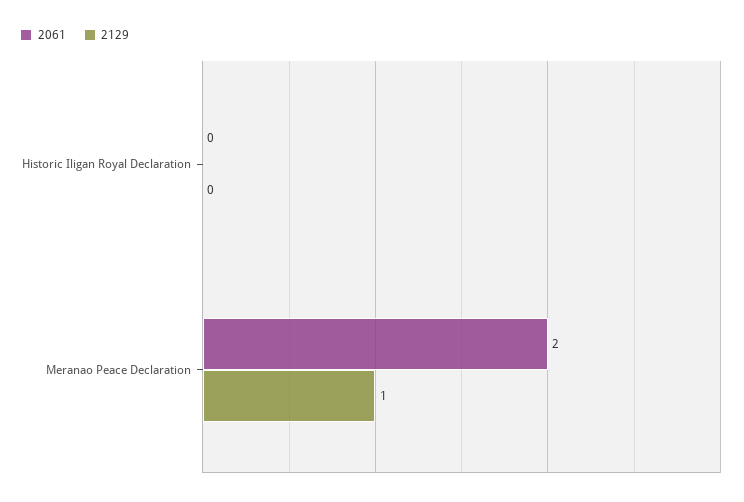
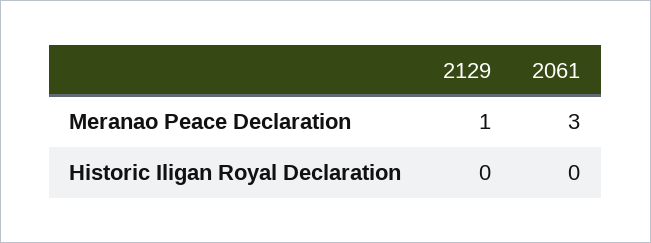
2061, Meranao Peace Declaration: 2 -> 3

